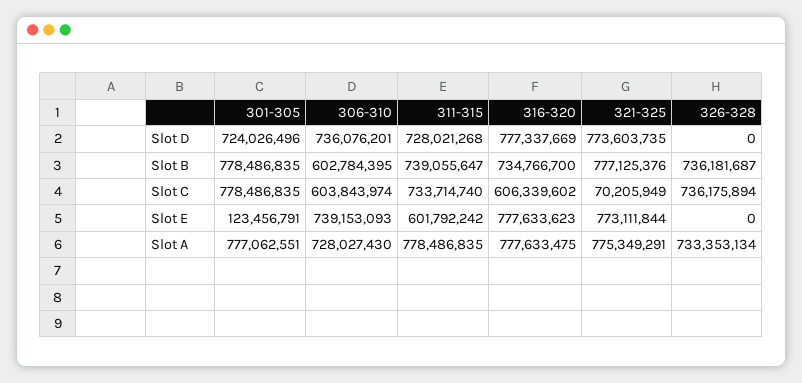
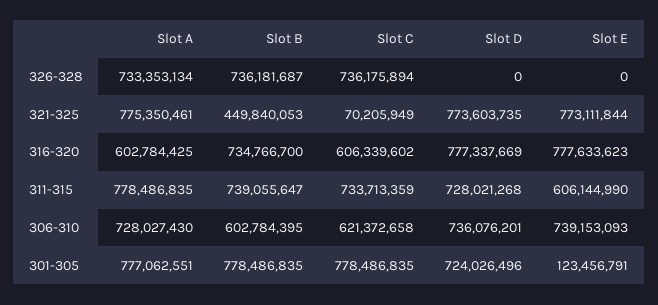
321-325, Slot B: 777125376 -> 449840053
306-310, Slot C: 603843974 -> 621372658
311-315, Slot C: 733714740 -> 733713359
311-315, Slot E: 601792242 -> 606144990
316-320, Slot A: 777633475 -> 602784425
321-325, Slot A: 775349291 -> 775350461

